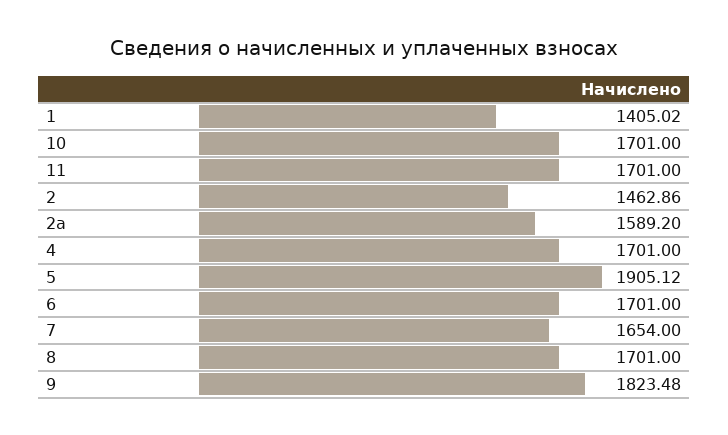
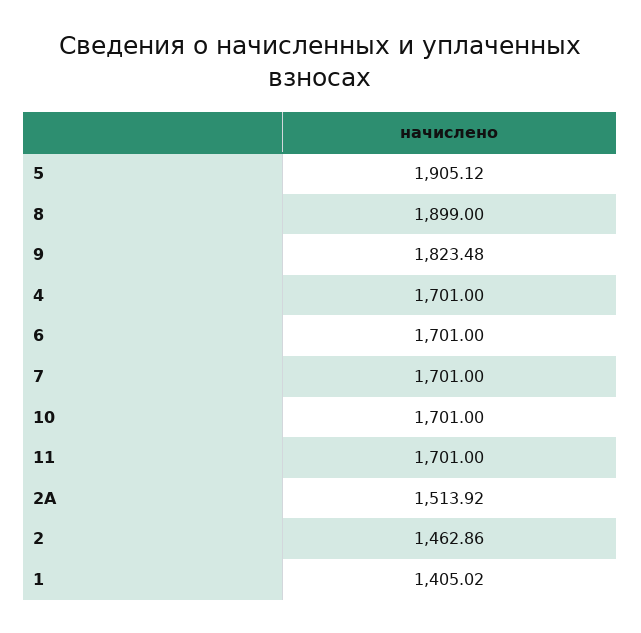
2а: 1589.2 -> 1513.92
7: 1654 -> 1701
8: 1701 -> 1899

